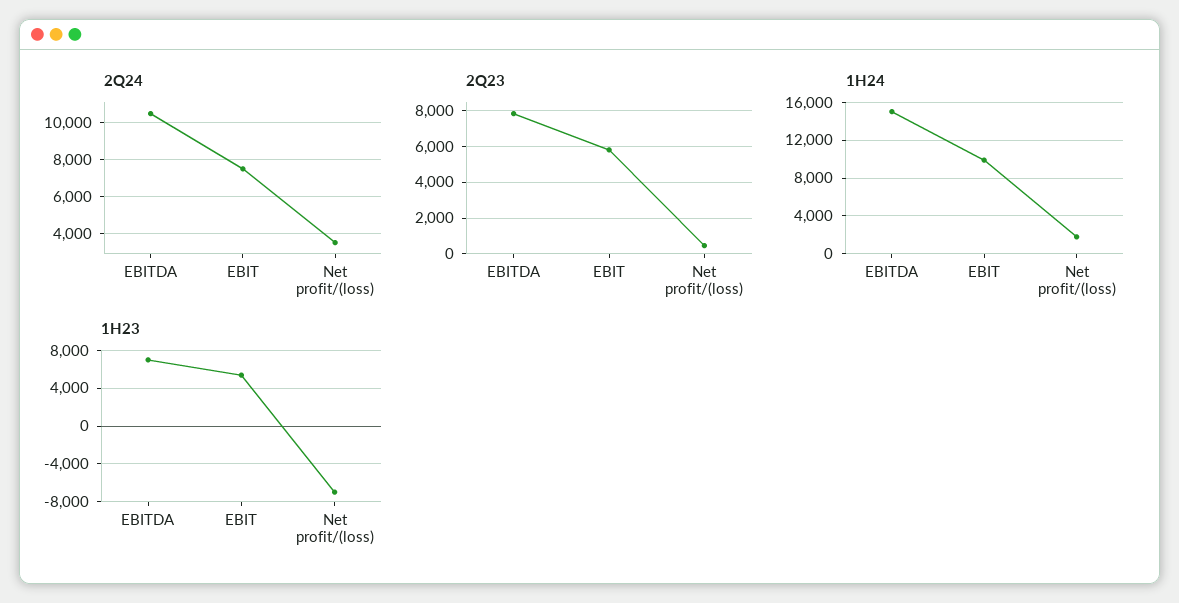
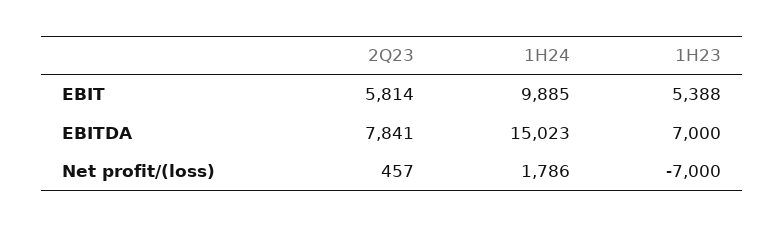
2Q24, EBITDA: 10500 -> none
2Q24, EBIT: 7500 -> none
2Q24, Net profit/(loss): 3500 -> none

